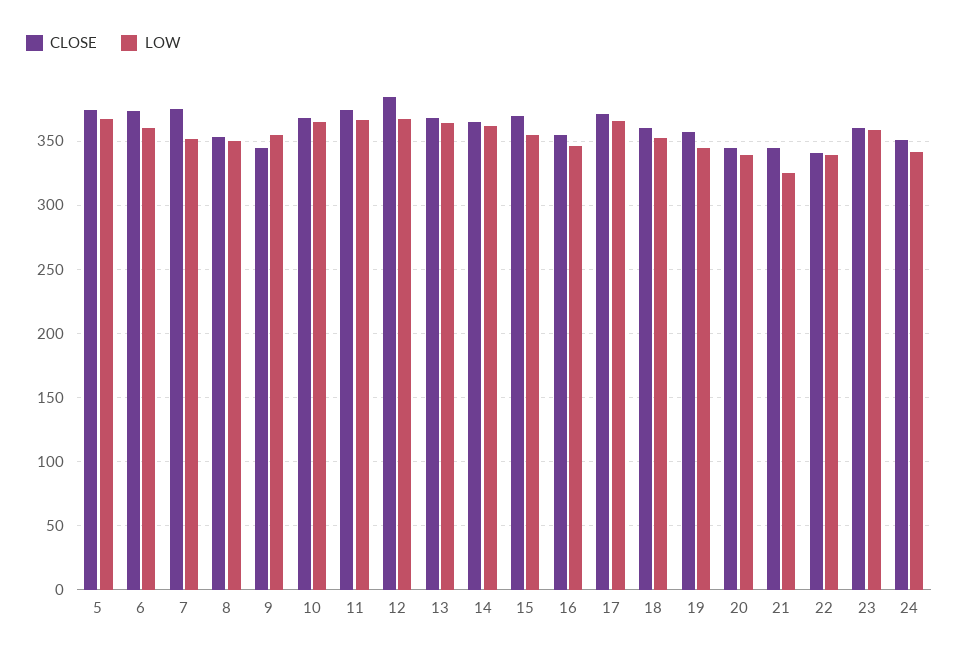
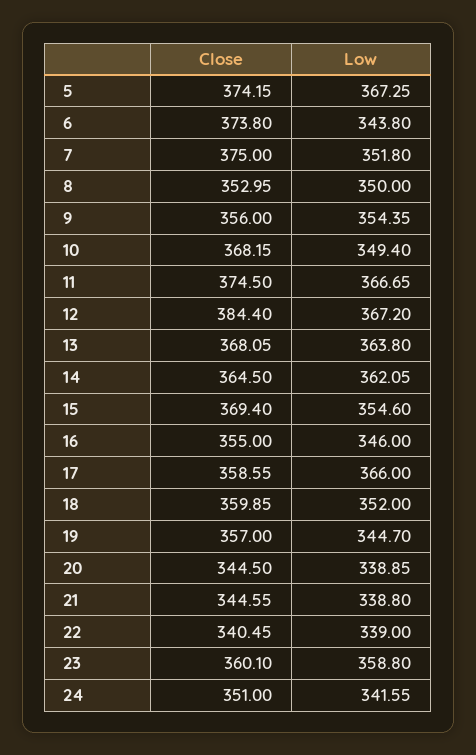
LOW, 6: 360 -> 343.8
CLOSE, 9: 345 -> 356
LOW, 10: 365 -> 349.4
CLOSE, 17: 370 -> 358.55
LOW, 21: 325 -> 338.8

